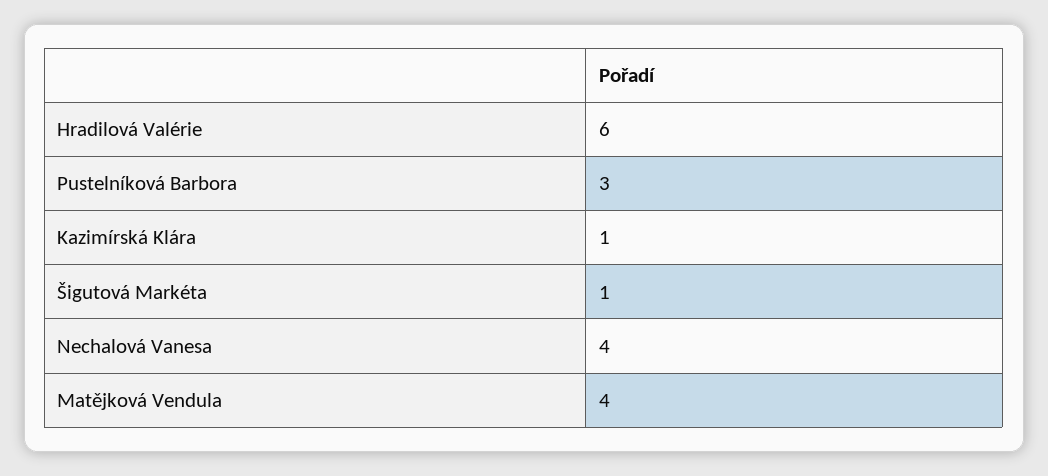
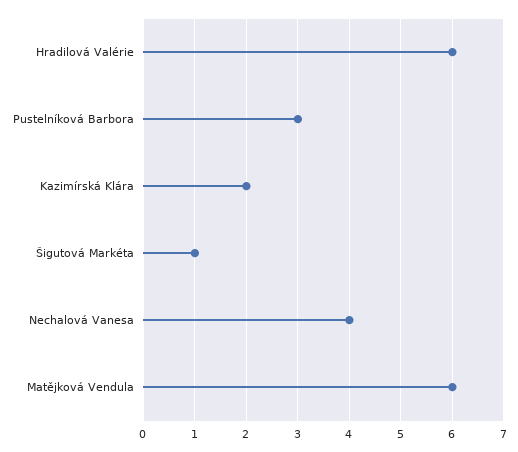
Kazimírská Klára: 1 -> 2
Matějková Vendula: 4 -> 6

